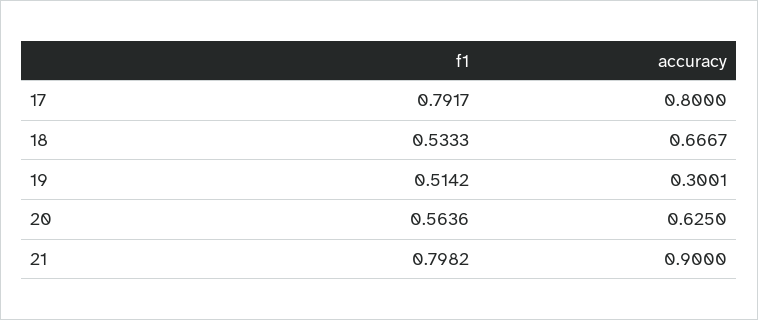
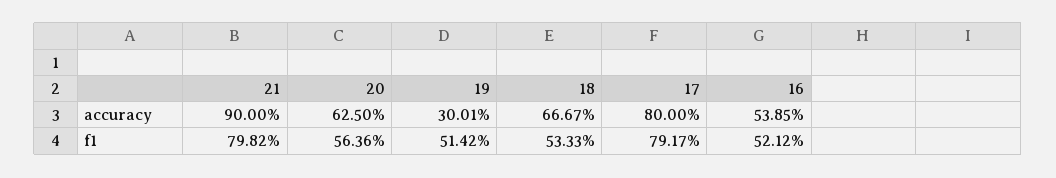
accuracy, 16: none -> 0.5385
f1, 16: none -> 0.5212

